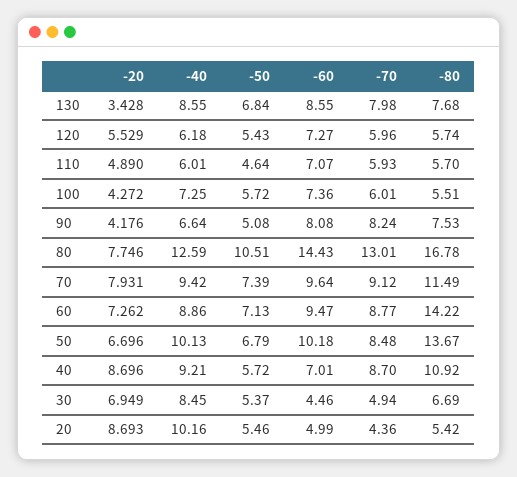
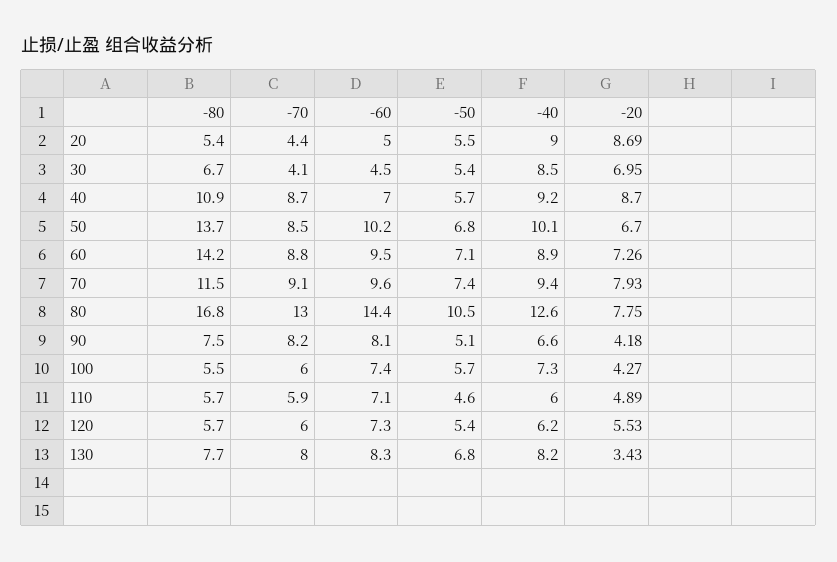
-40, 130: 8.55 -> 8.2
-60, 130: 8.55 -> 8.3
-70, 30: 4.94 -> 4.1
-40, 20: 10.16 -> 9

